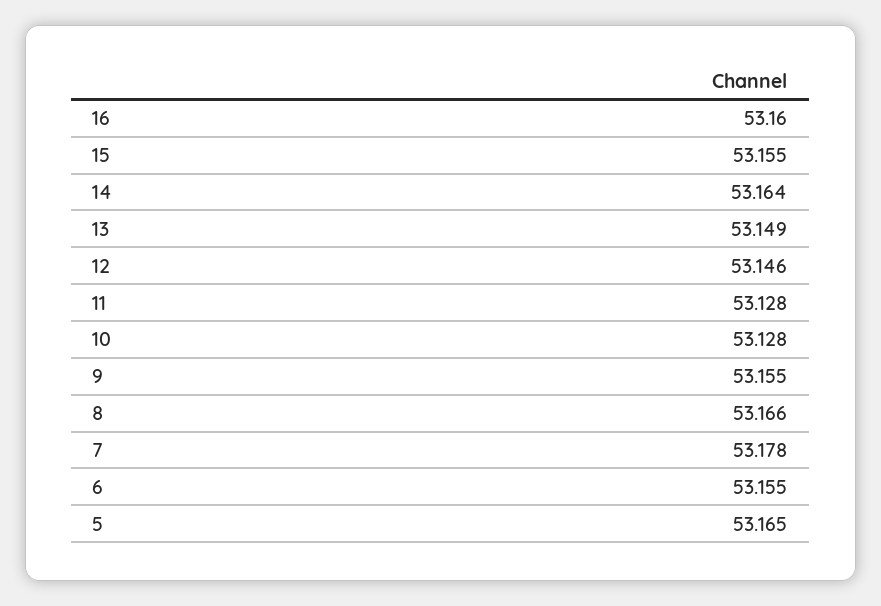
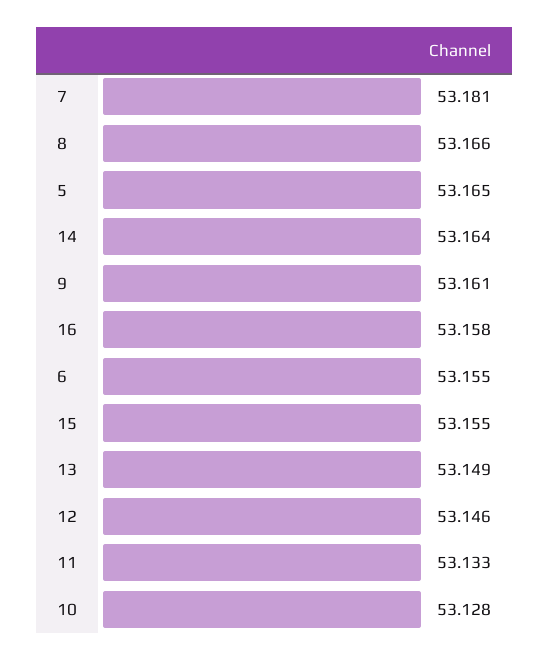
16: 53.16 -> 53.158
11: 53.128 -> 53.133
9: 53.155 -> 53.161
7: 53.178 -> 53.181

